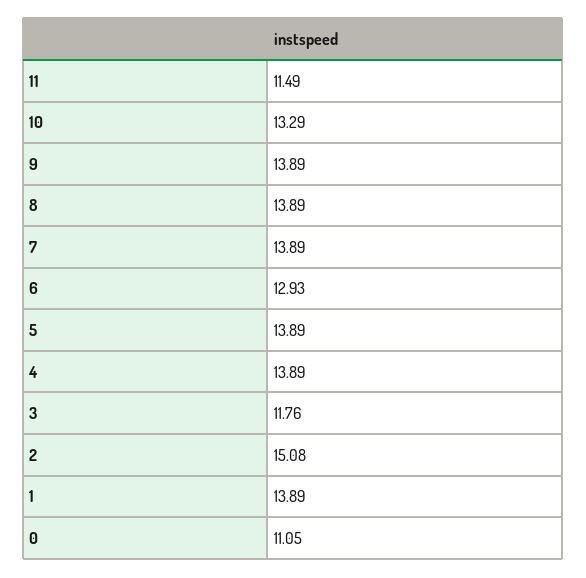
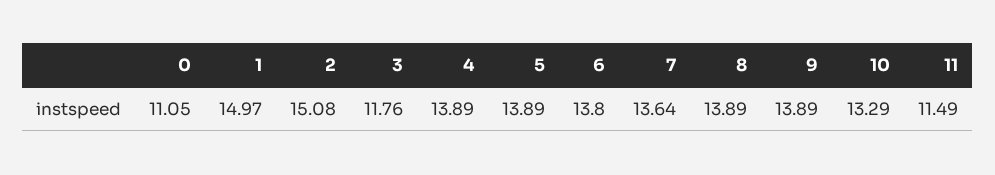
7: 13.89 -> 13.64
6: 12.93 -> 13.8
1: 13.89 -> 14.97

